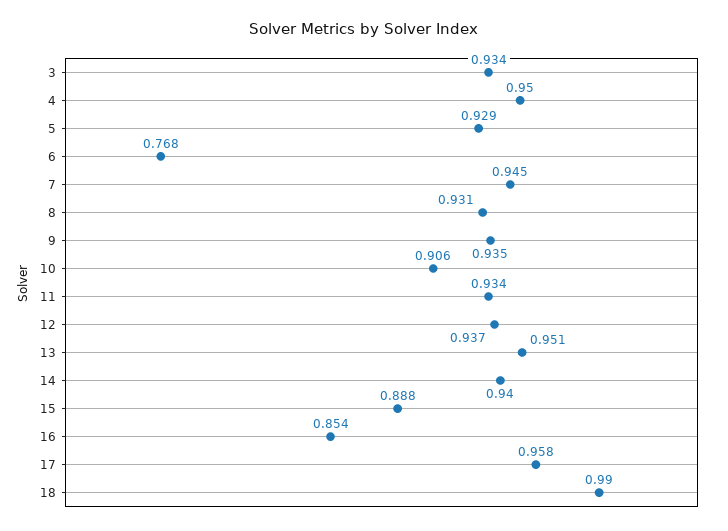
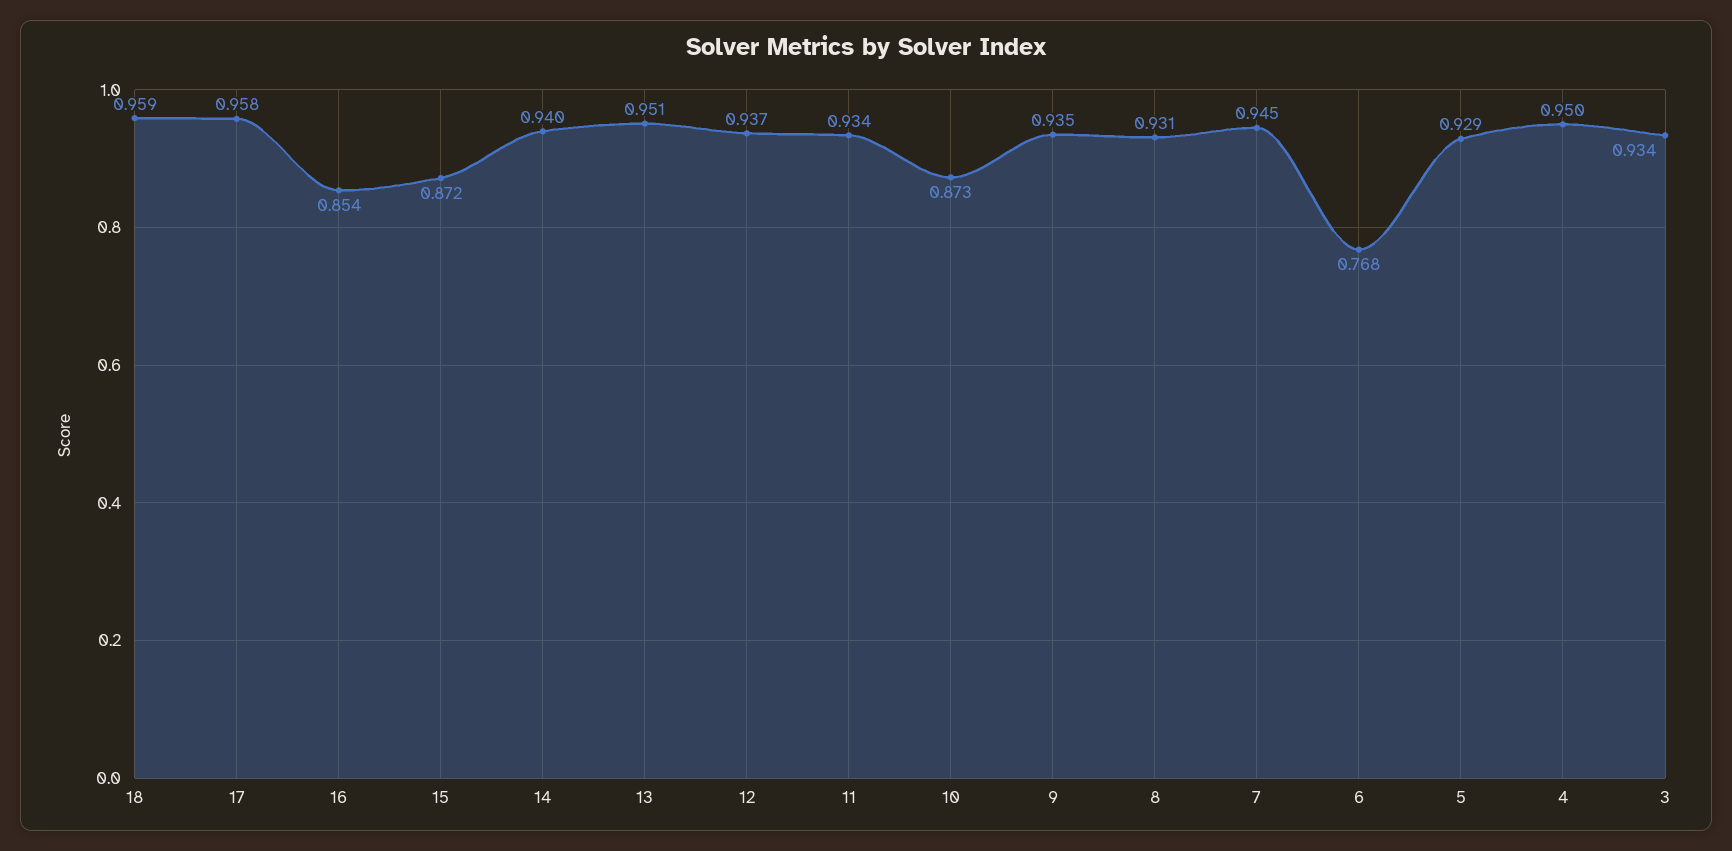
10: 0.906 -> 0.873
15: 0.888 -> 0.872
18: 0.99 -> 0.959

